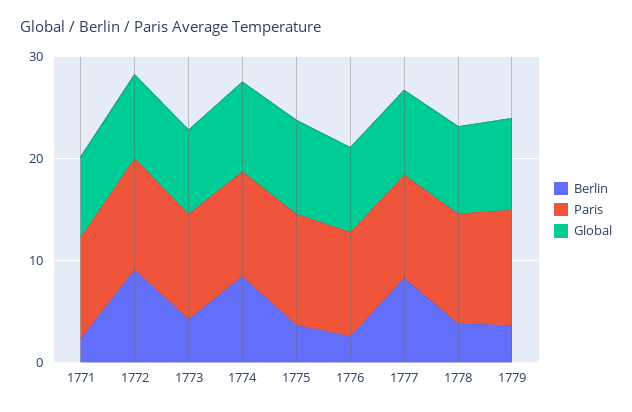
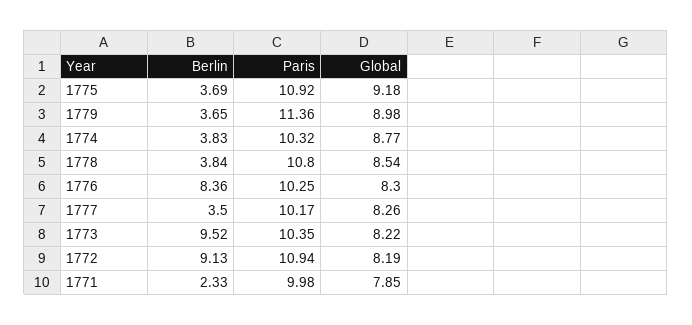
Berlin, 1773: 4 -> 9.52
Berlin, 1774: 8 -> 3.83
Berlin, 1776: 2 -> 8.36
Berlin, 1777: 8 -> 3.5

